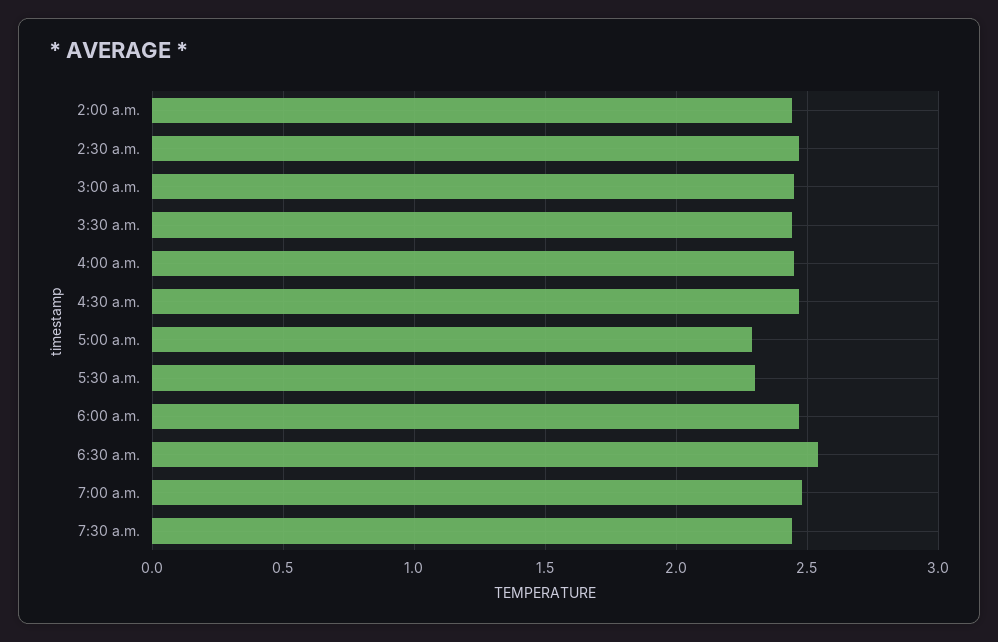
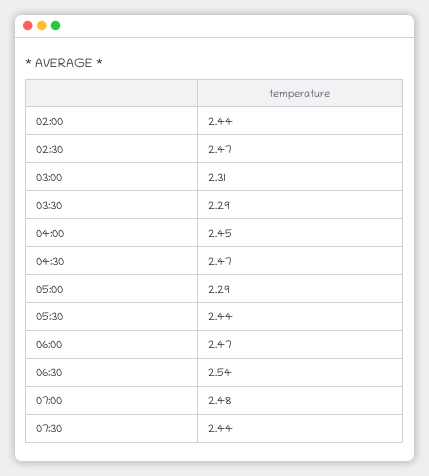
3:00 a.m.: 2.45 -> 2.31
3:30 a.m.: 2.45 -> 2.29
5:30 a.m.: 2.3 -> 2.44

